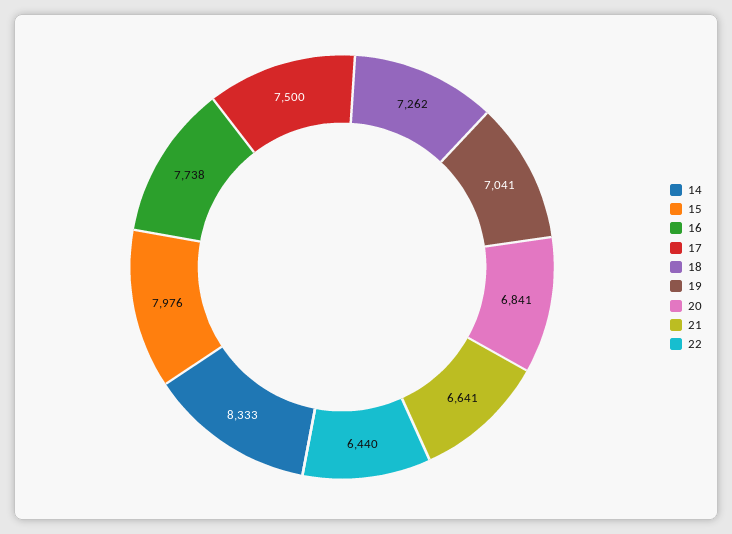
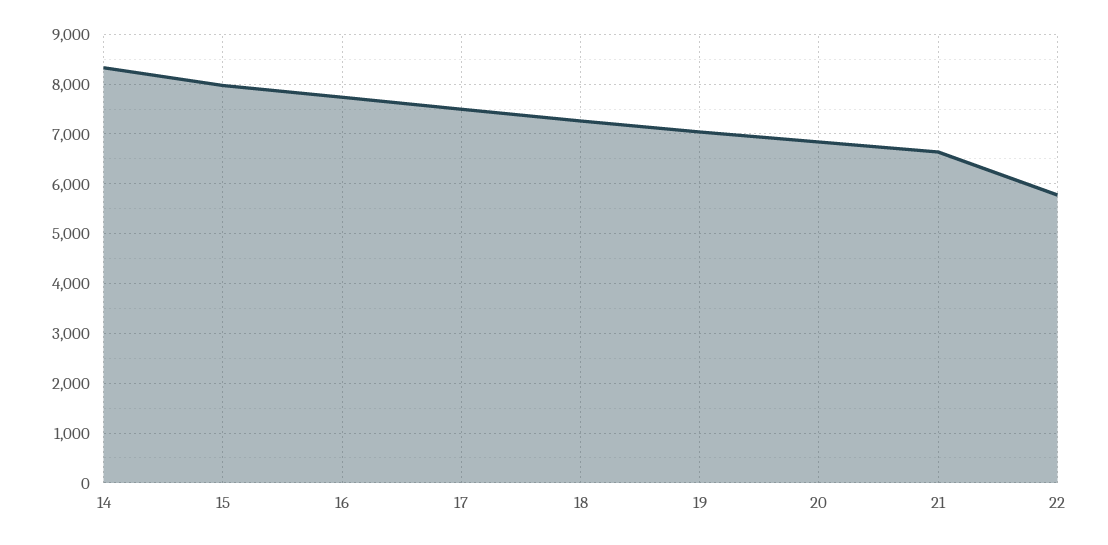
22: 6440 -> 5800

